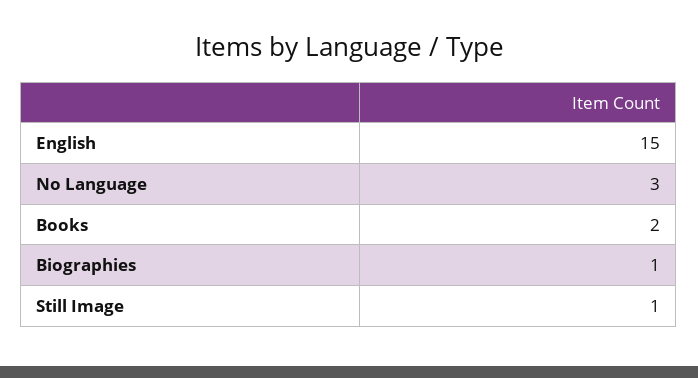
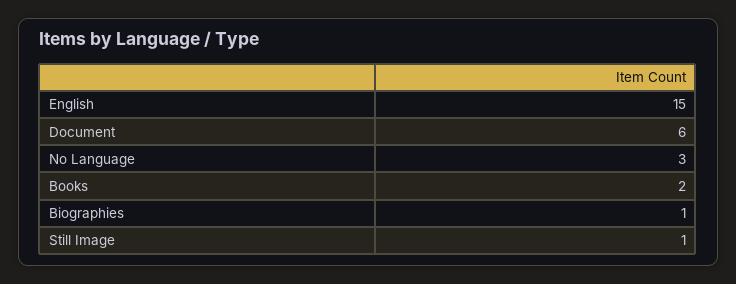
Document: none -> 6

